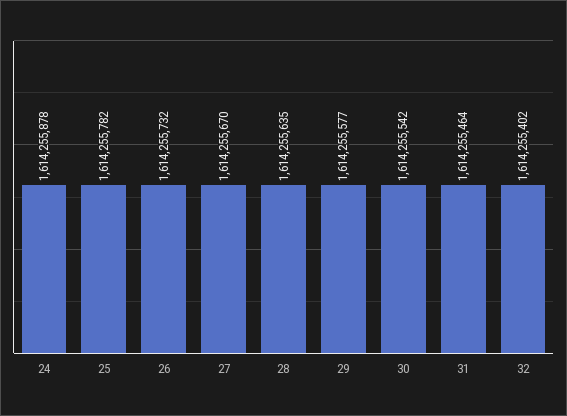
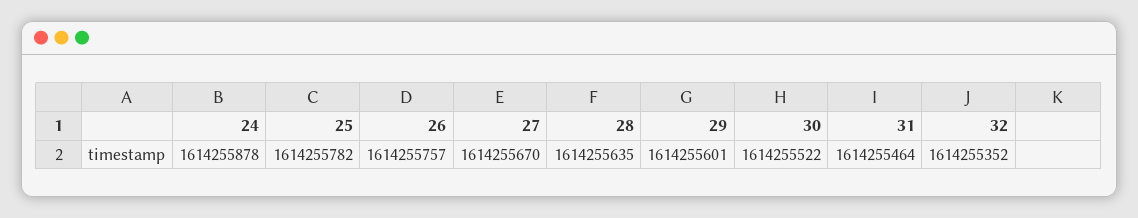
26: 1614255732 -> 1614255757
29: 1614255577 -> 1614255601
30: 1614255542 -> 1614255522
32: 1614255402 -> 1614255352

